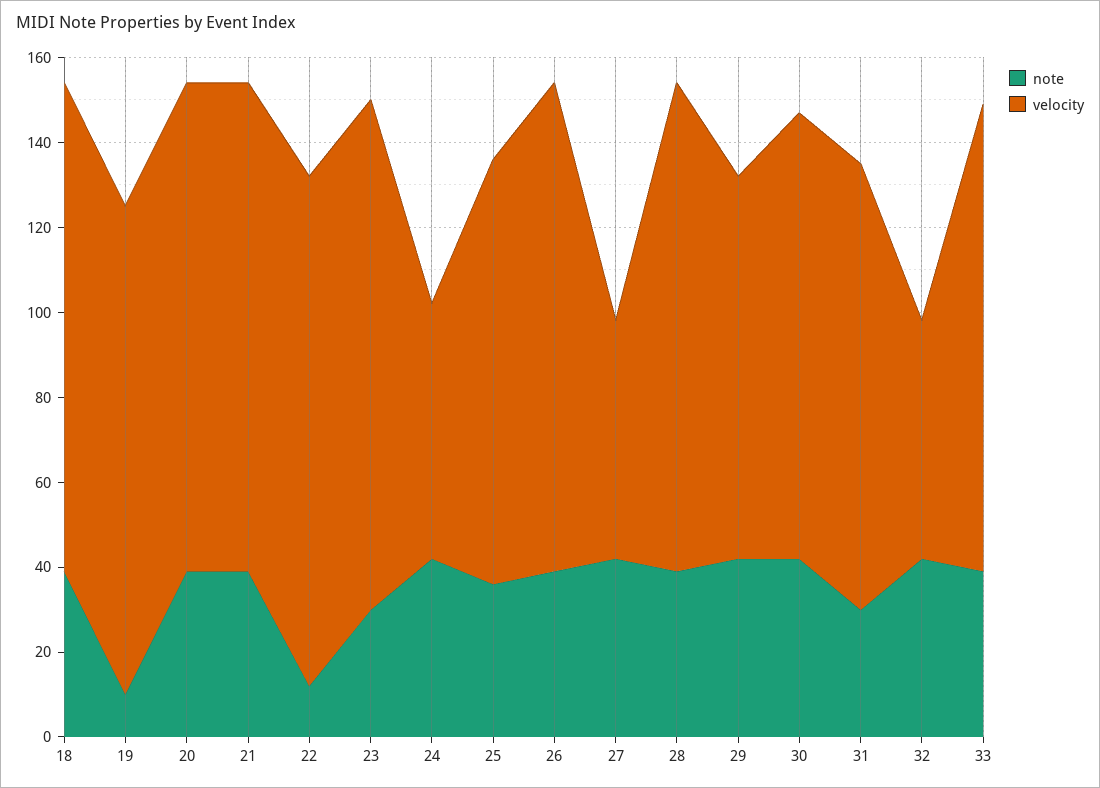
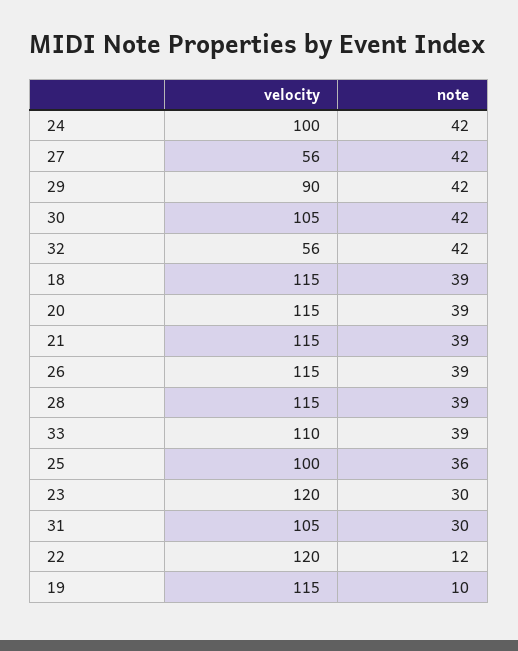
velocity, 24: 60 -> 100

